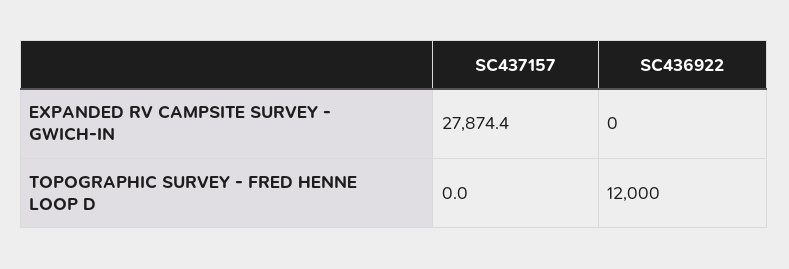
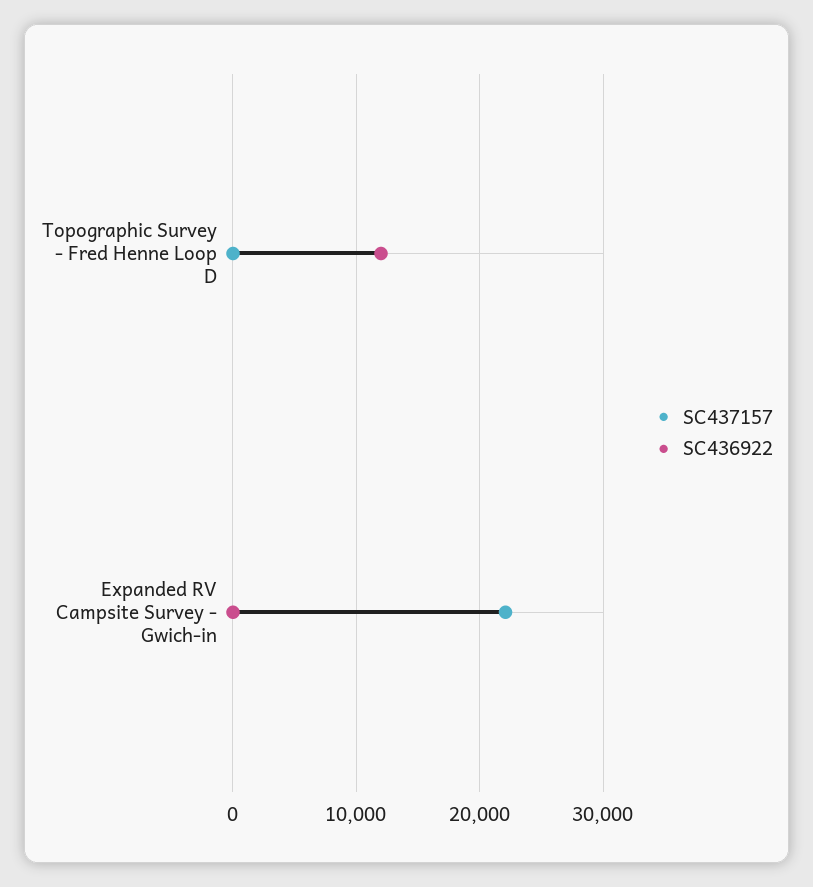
SC437157, EXPANDED RV CAMPSITE SURVEY - GWICH-IN: 27874.4 -> 22000

